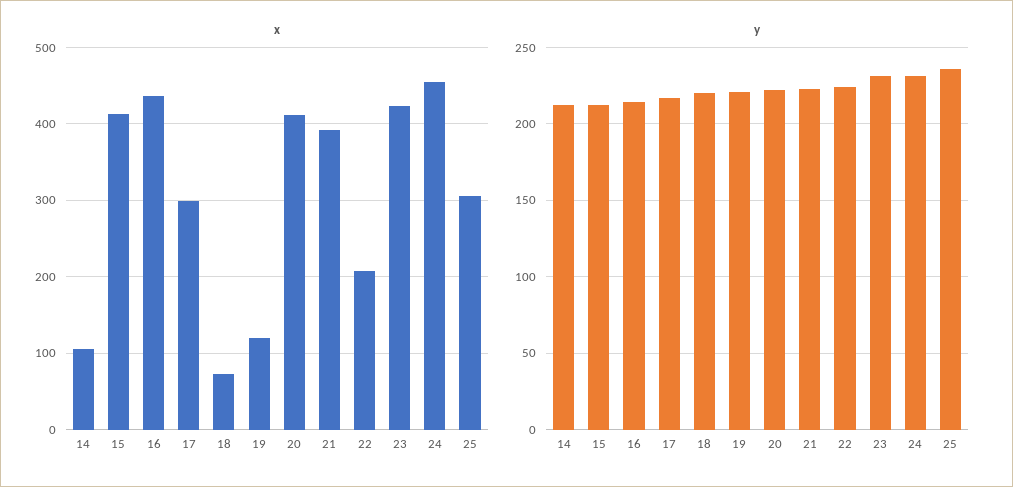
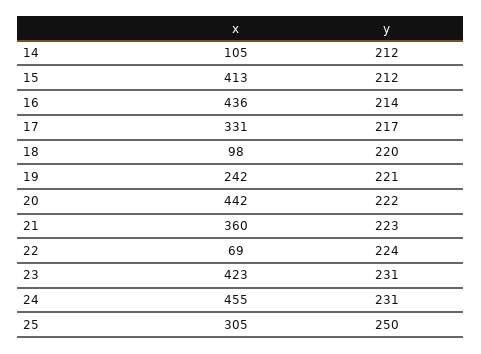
x, 17: 300 -> 331
x, 18: 70 -> 98
x, 19: 120 -> 242
x, 20: 410 -> 442
x, 21: 390 -> 360
x, 22: 210 -> 69
y, 25: 235 -> 250

